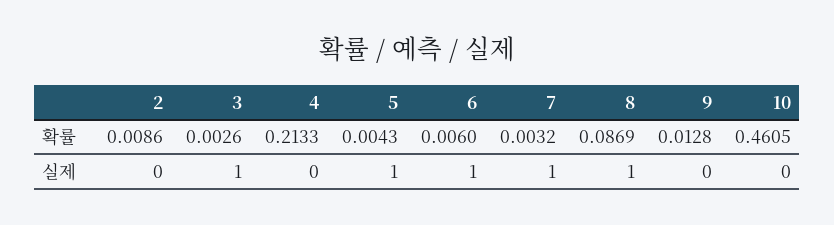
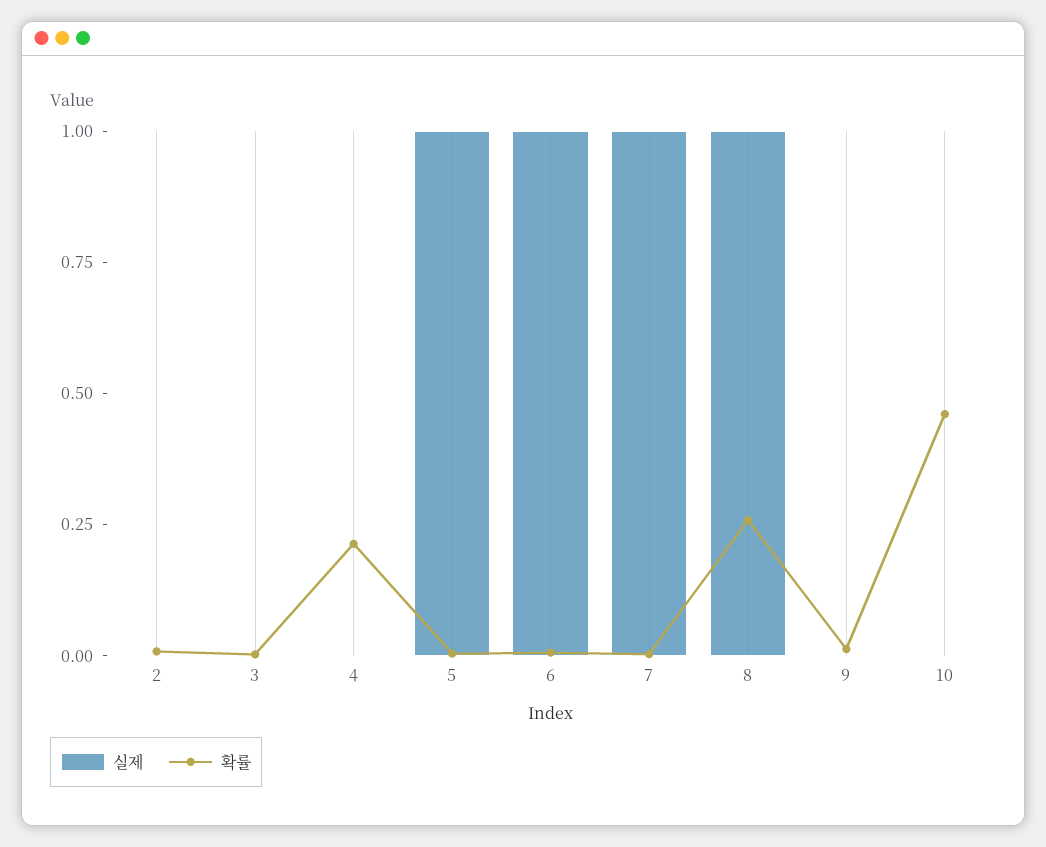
확률, 8: 0.0869 -> 0.25
실제, 3: 1 -> 0

